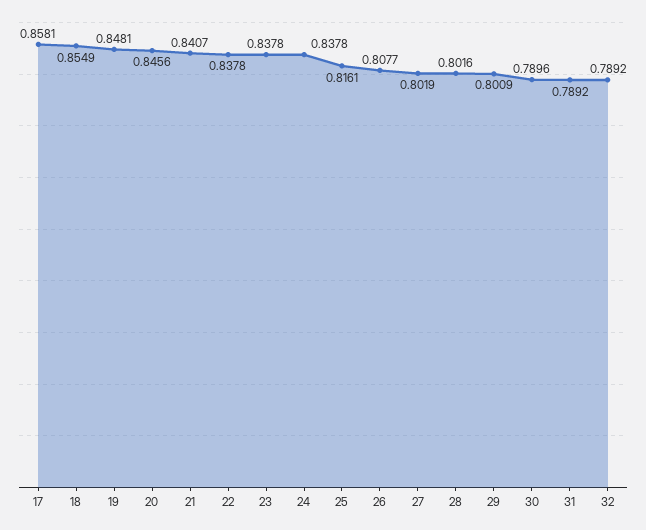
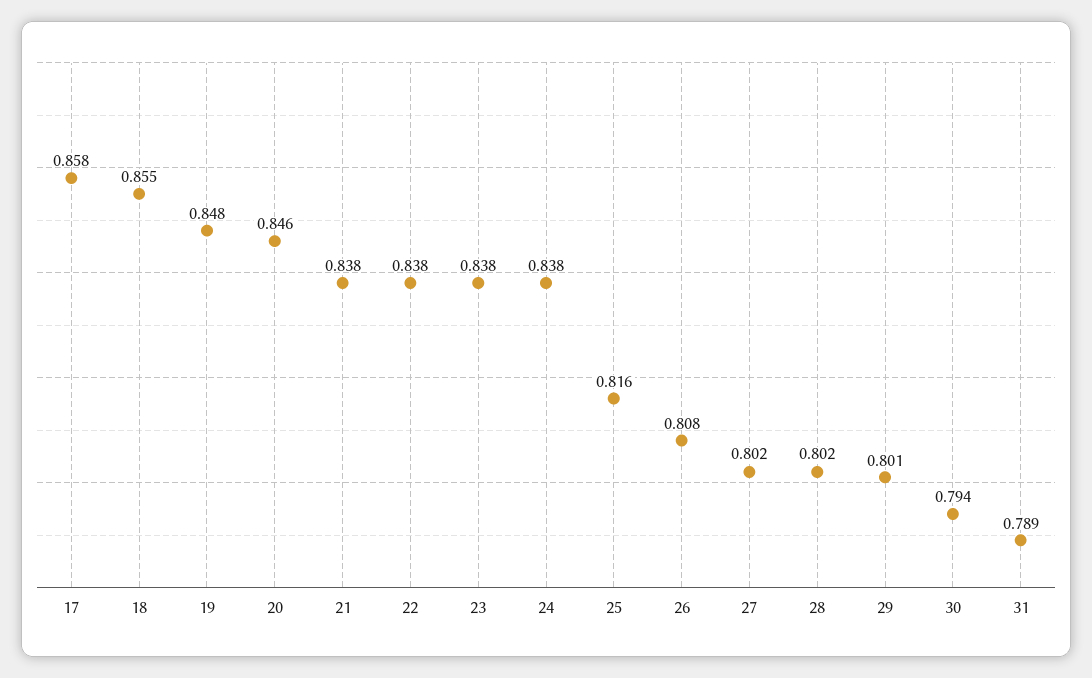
21: 0.8407 -> 0.838
30: 0.7896 -> 0.794
32: 0.7892 -> none

